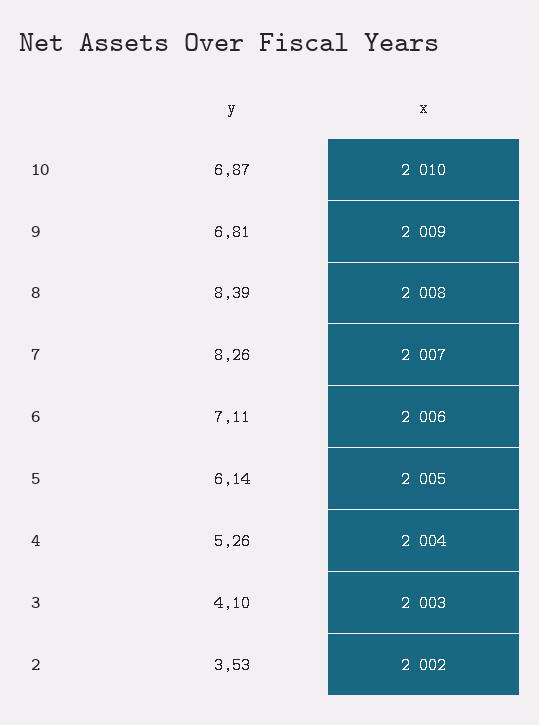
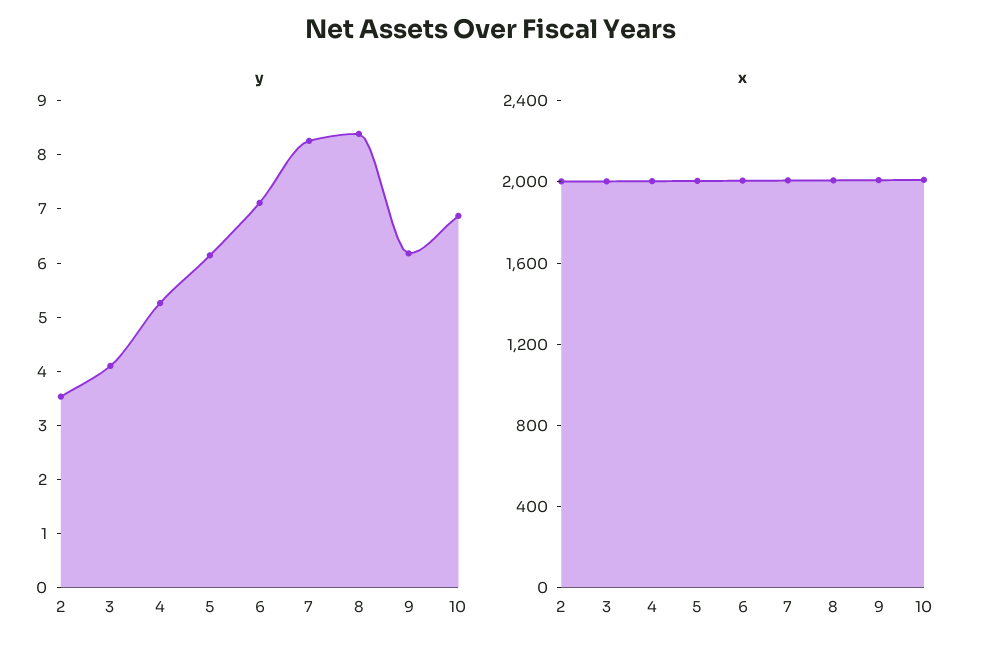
y, 9: 6.81 -> 6.2

